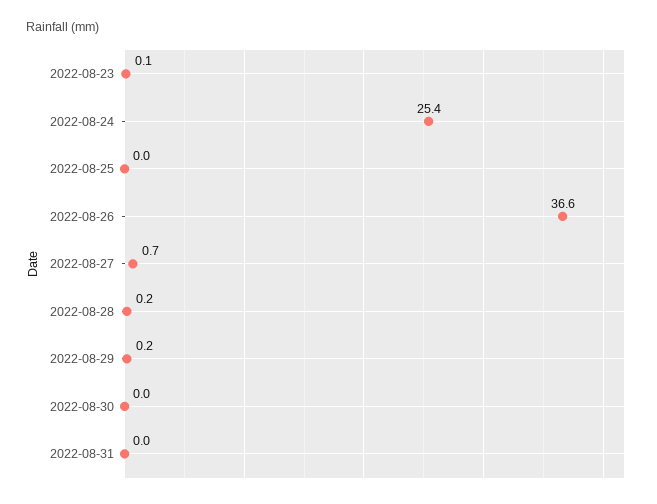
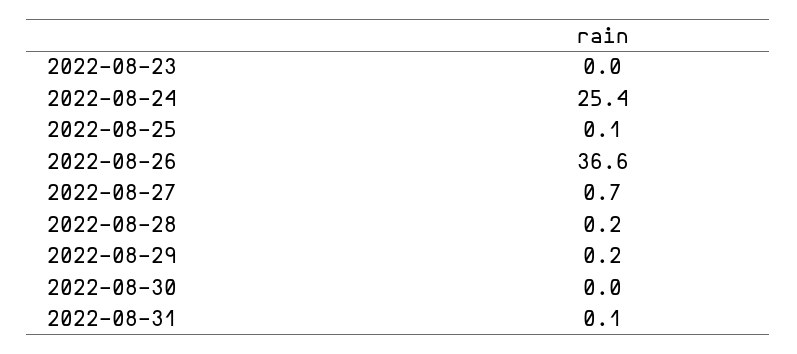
2022-08-23: 0.1 -> 0
2022-08-25: 0 -> 0.1
2022-08-31: 0 -> 0.1

